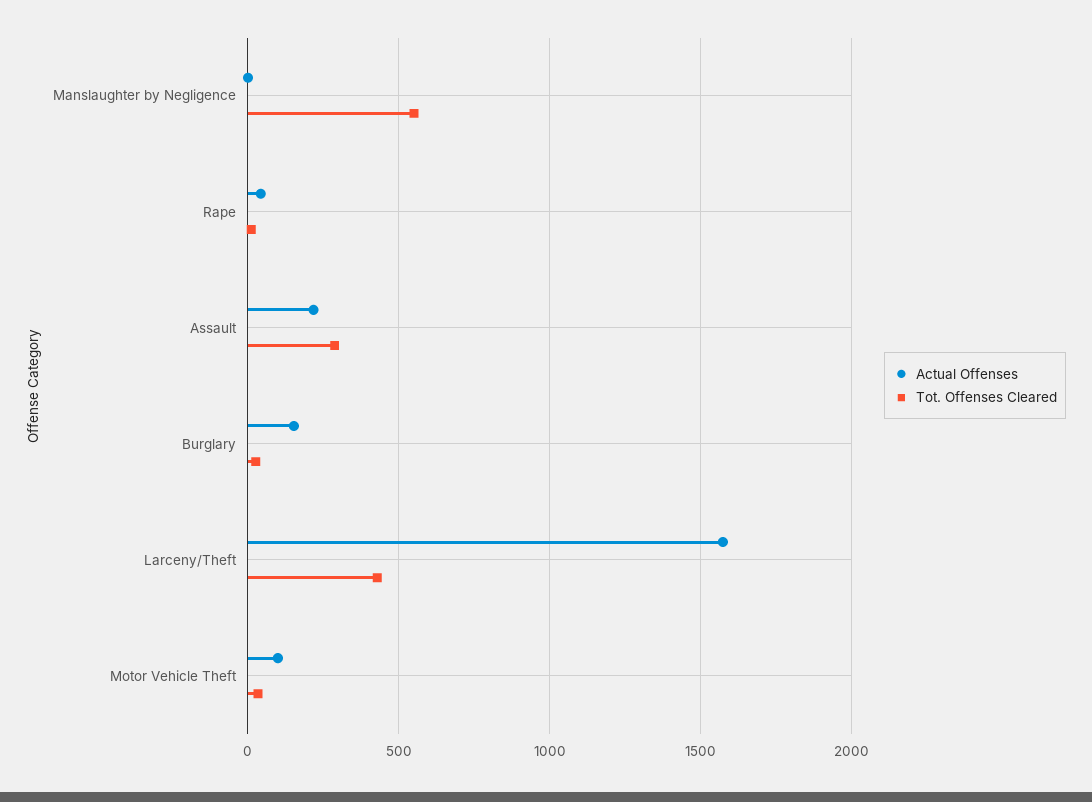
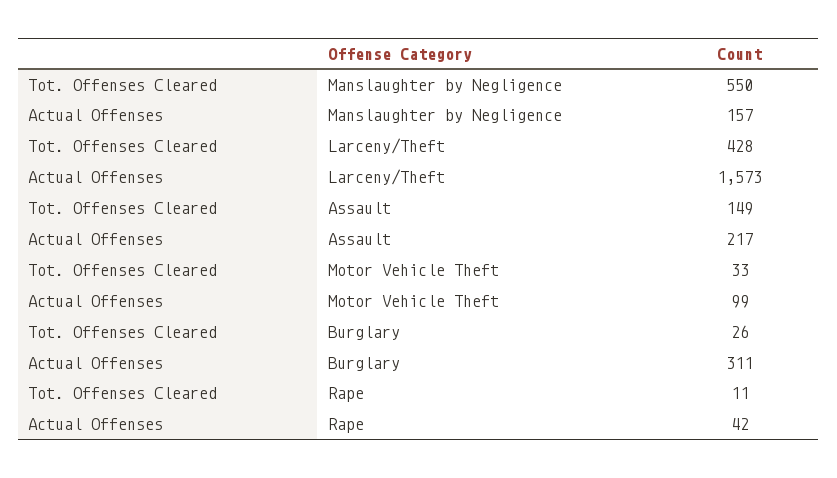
Actual Offenses, Manslaughter by Negligence: 0 -> 157
Tot. Offenses Cleared, Assault: 300 -> 149
Actual Offenses, Burglary: 150 -> 311

